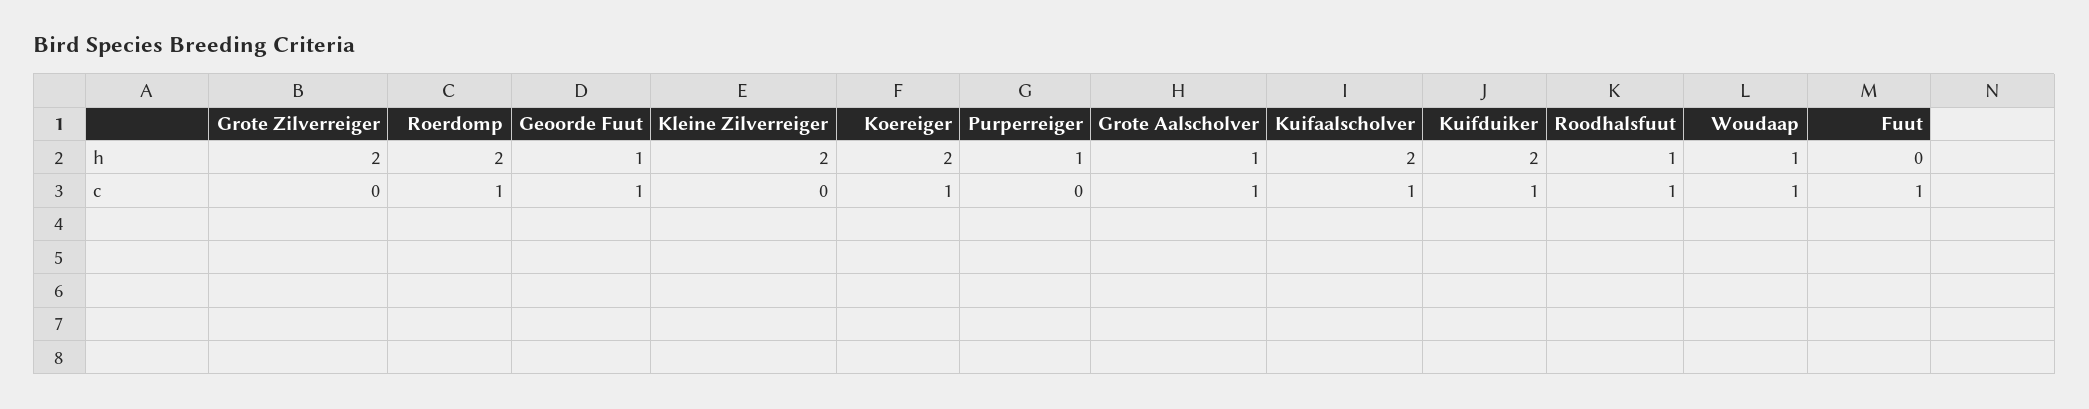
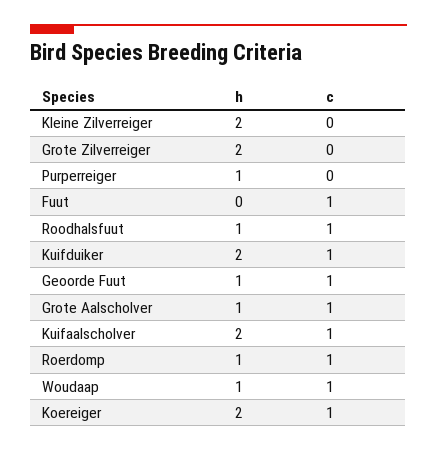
Roerdomp, h: 2 -> 1

